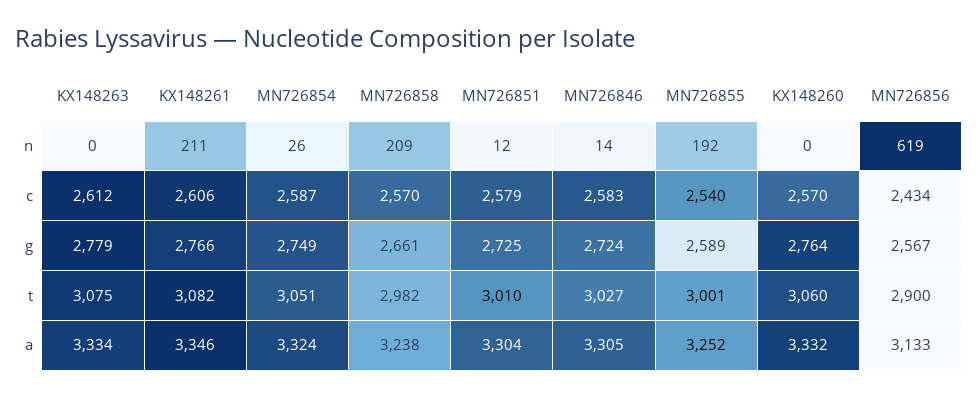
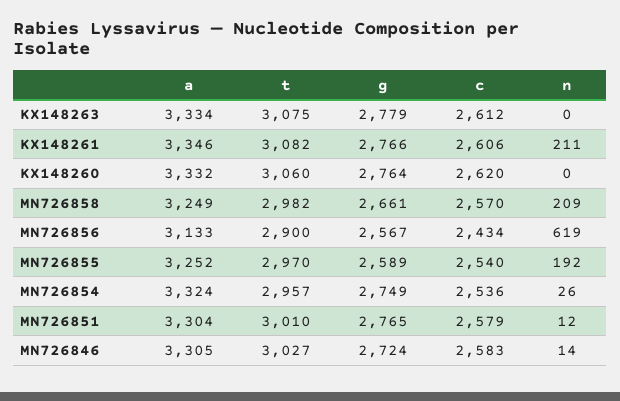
MN726854, c: 2587 -> 2536
KX148260, c: 2570 -> 2620
MN726851, g: 2725 -> 2765
MN726854, t: 3051 -> 2957
MN726855, t: 3001 -> 2970
MN726858, a: 3238 -> 3249

